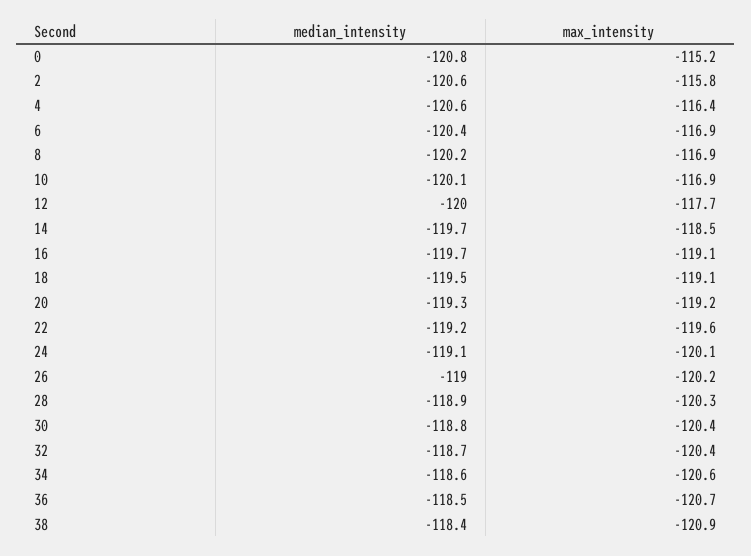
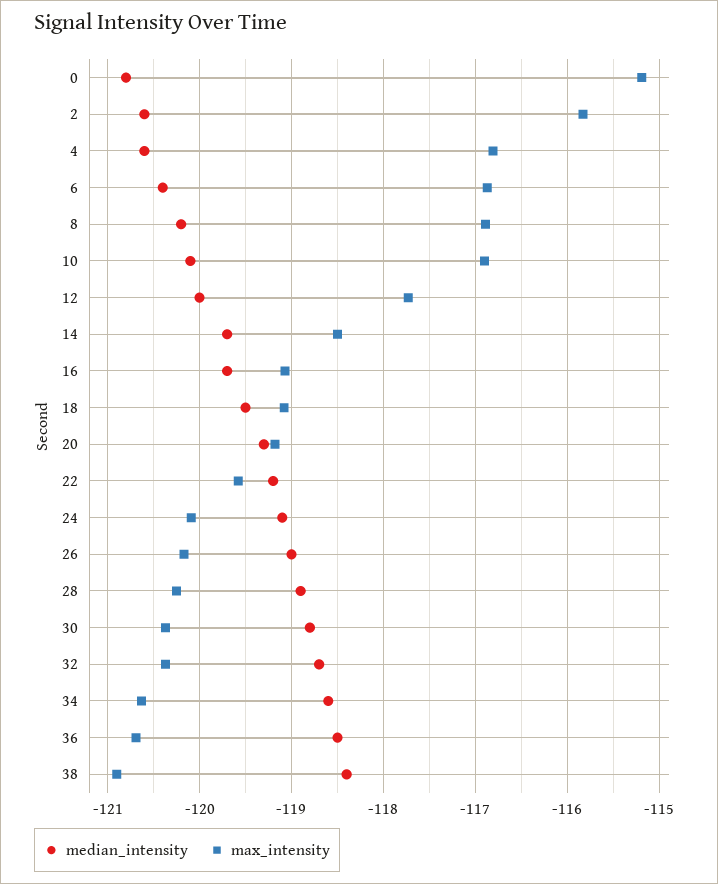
max_intensity, 4: -116.4 -> -116.8

